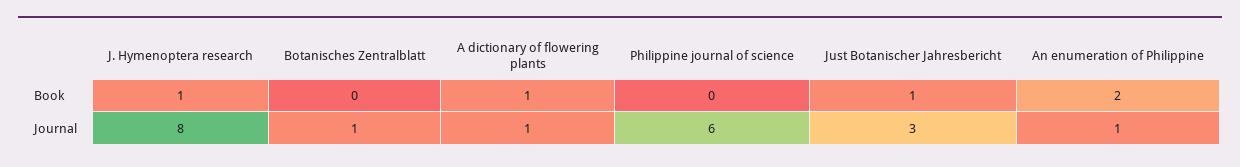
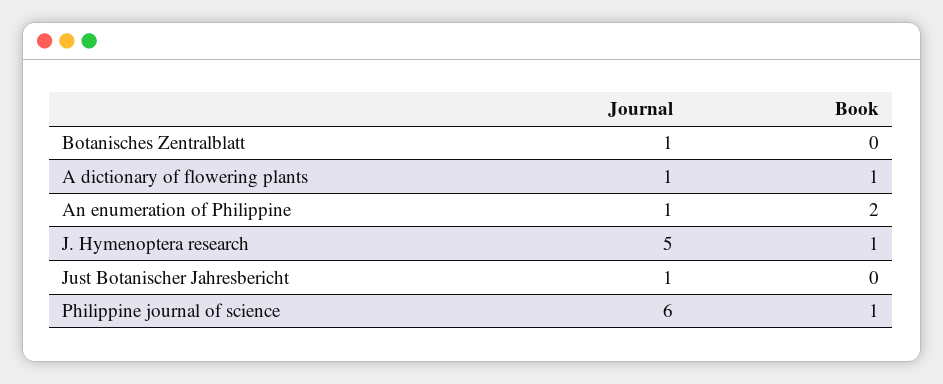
Philippine journal of science, Book: 0 -> 1
Just Botanischer Jahresbericht, Book: 1 -> 0
J. Hymenoptera research, Journal: 8 -> 5
Just Botanischer Jahresbericht, Journal: 3 -> 1

